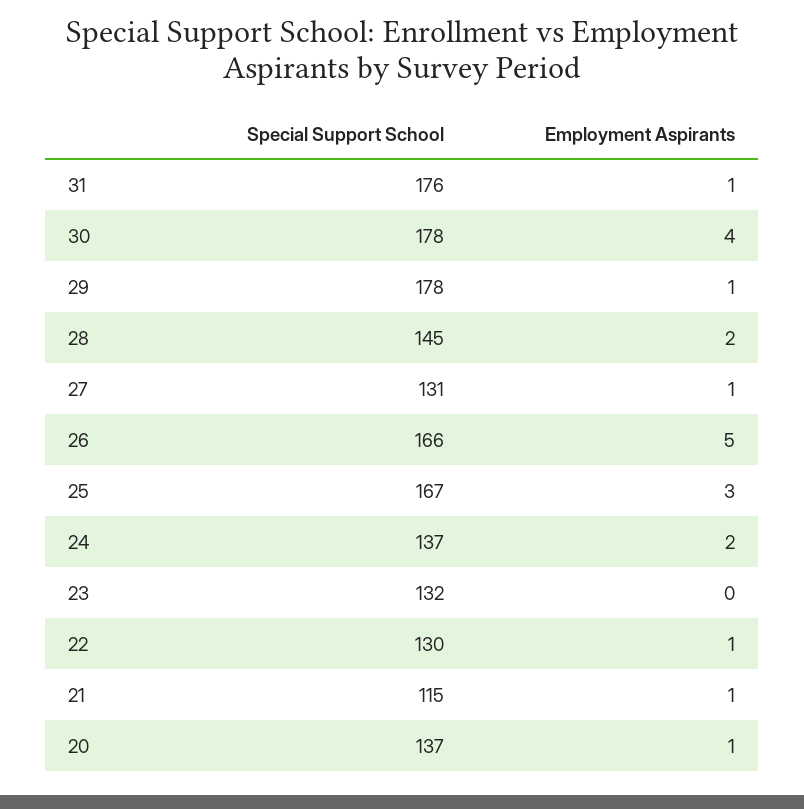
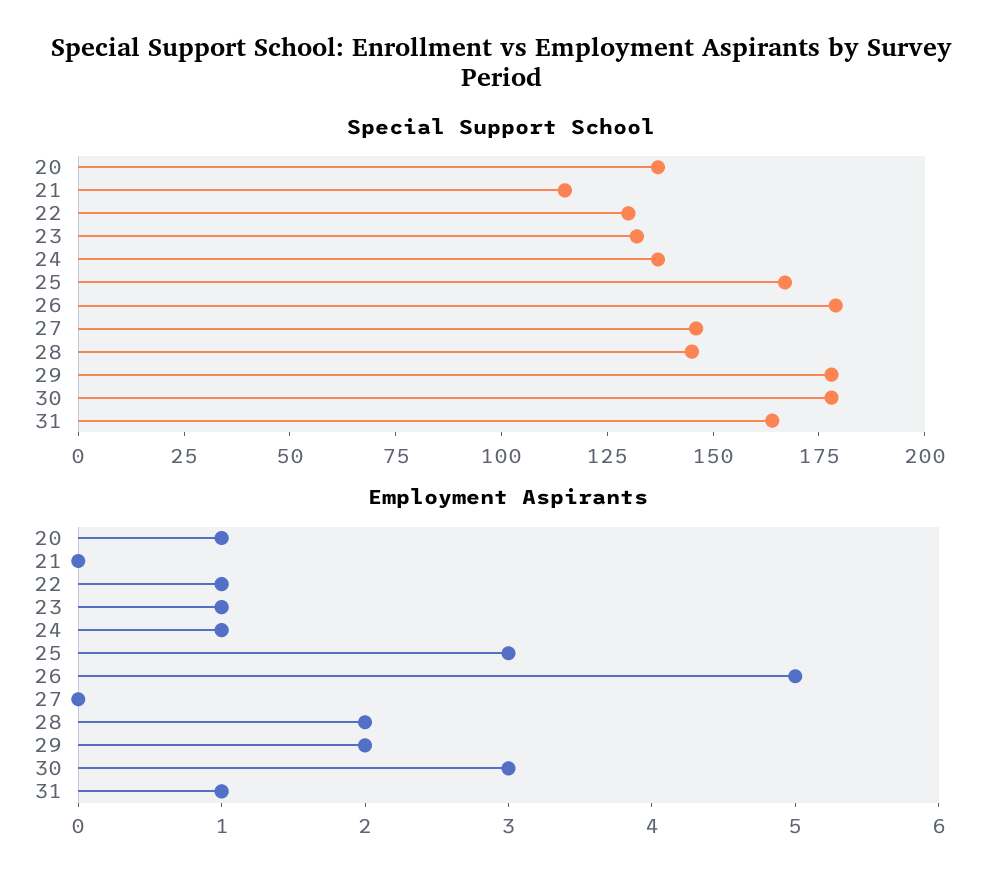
Special Support School, 31: 176 -> 165
Employment Aspirants, 30: 4 -> 3
Employment Aspirants, 29: 1 -> 2
Special Support School, 27: 131 -> 145
Employment Aspirants, 27: 1 -> 0
Special Support School, 26: 166 -> 180
Employment Aspirants, 24: 2 -> 1
Employment Aspirants, 23: 0 -> 1
Employment Aspirants, 21: 1 -> 0

